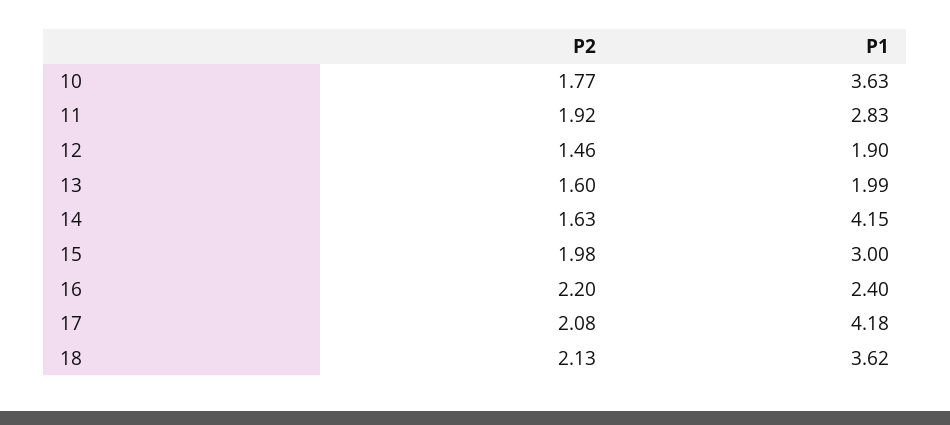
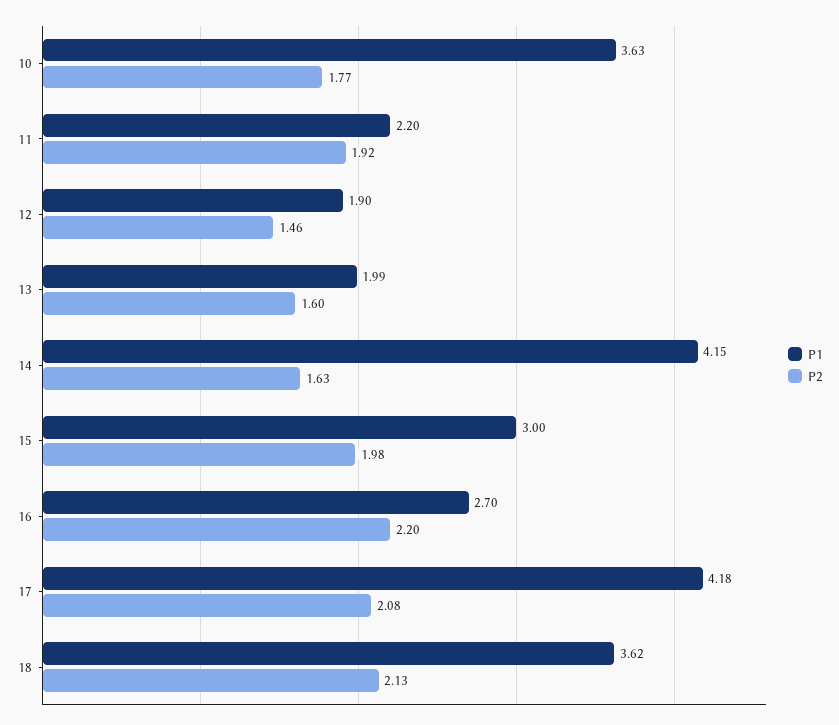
P1, 11: 2.83 -> 2.2
P1, 16: 2.4 -> 2.7

